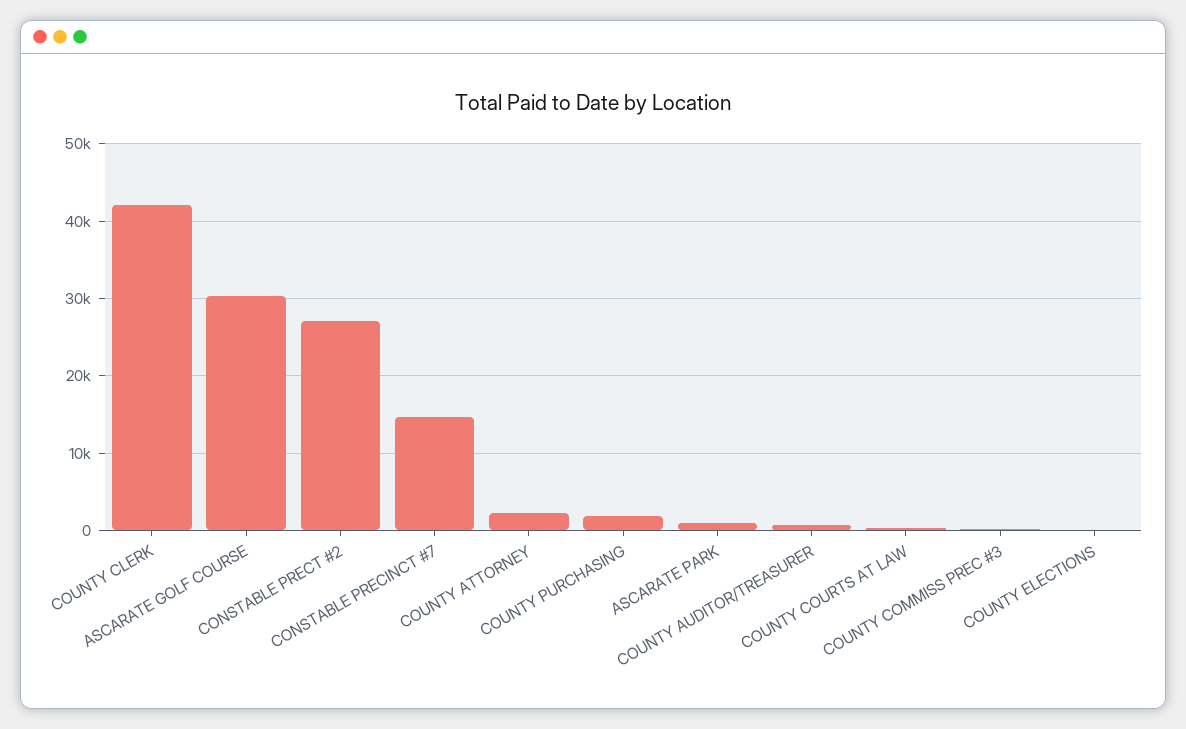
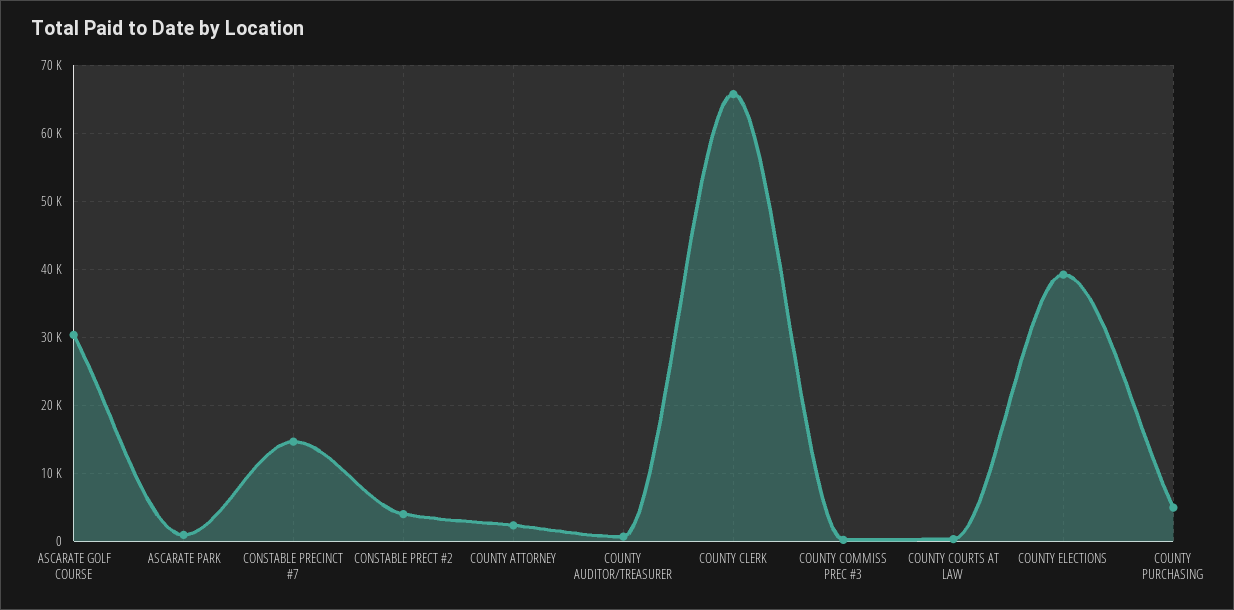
COUNTY CLERK: 42000 -> 66000
CONSTABLE PRECT #2: 27000 -> 4000
COUNTY PURCHASING: 2000 -> 5000
COUNTY ELECTIONS: 0 -> 39000

